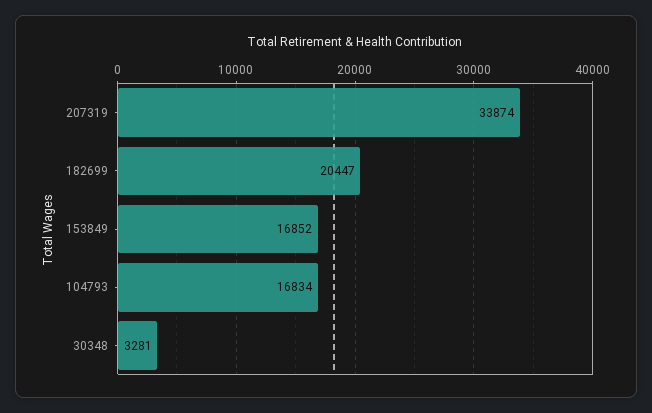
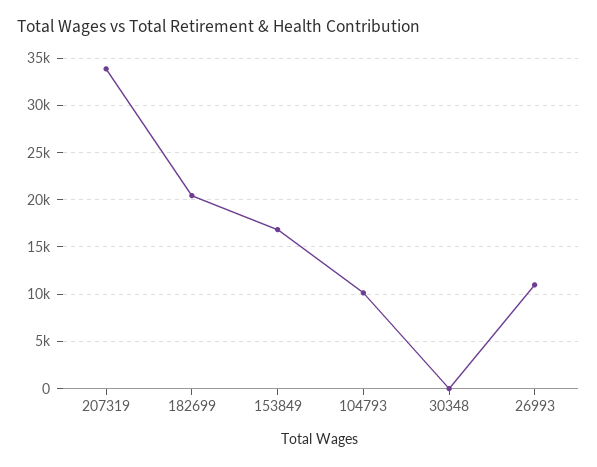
104793: 16834 -> 10000
30348: 3281 -> 0
26993: none -> 11000

